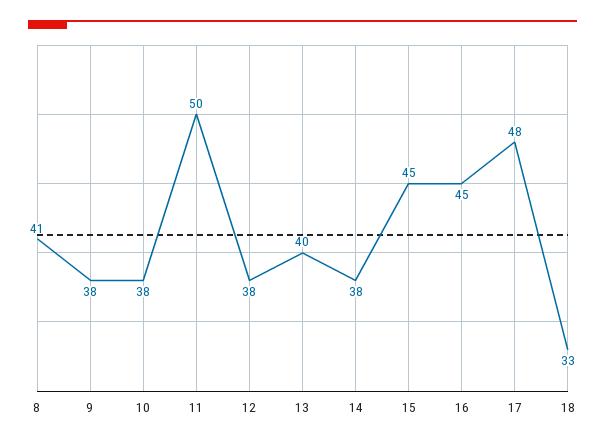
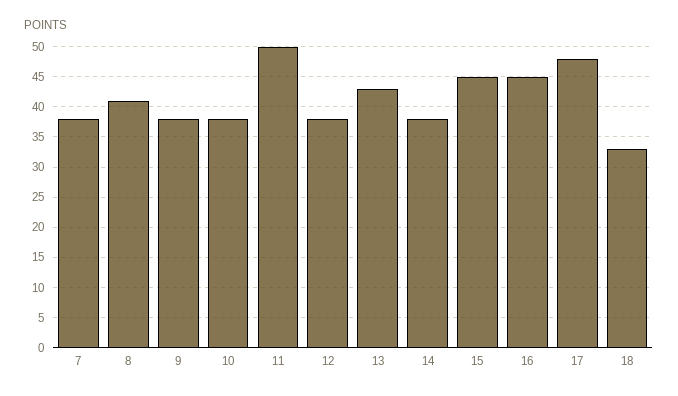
13: 40 -> 43
7: none -> 38

